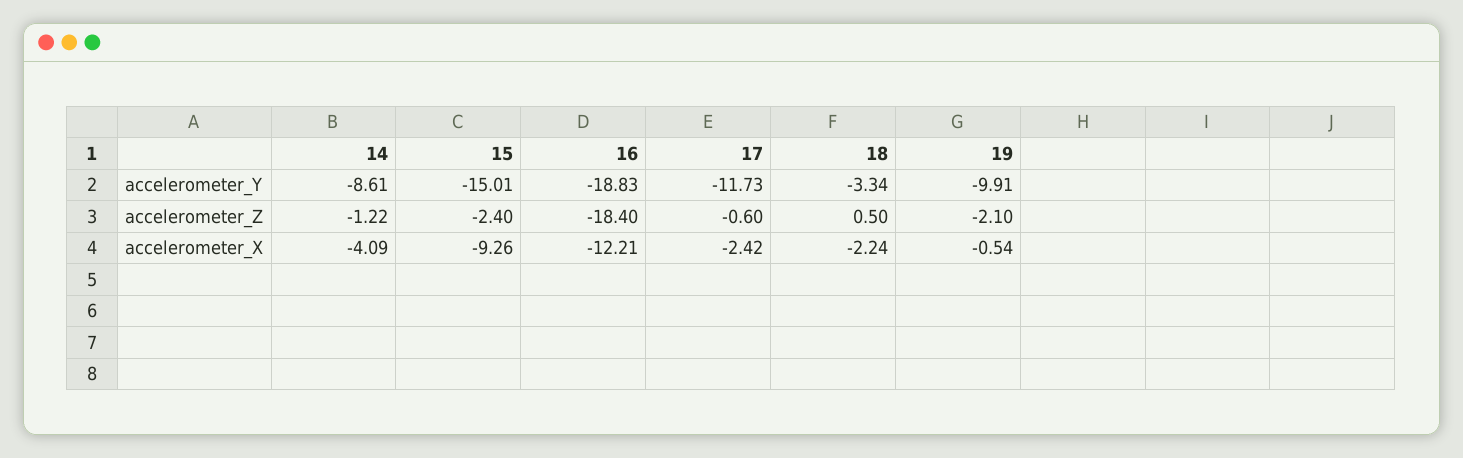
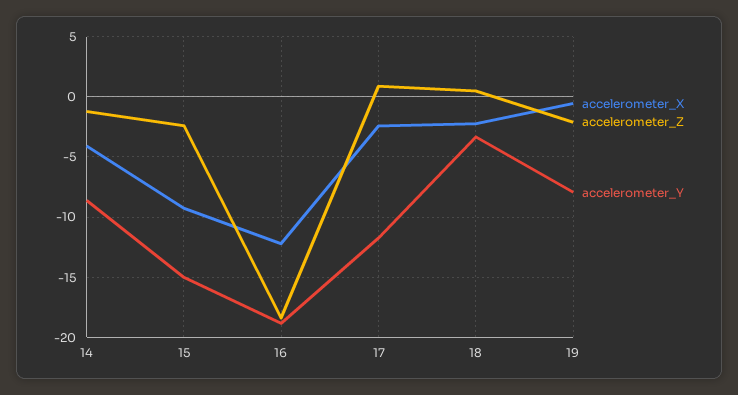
accelerometer_Y, 19: -9.91 -> -8
accelerometer_Z, 17: -0.6 -> 1

